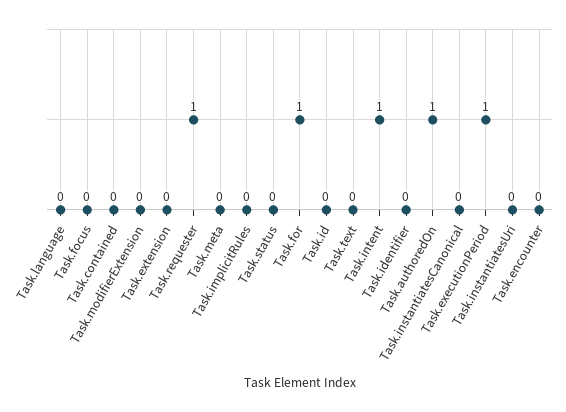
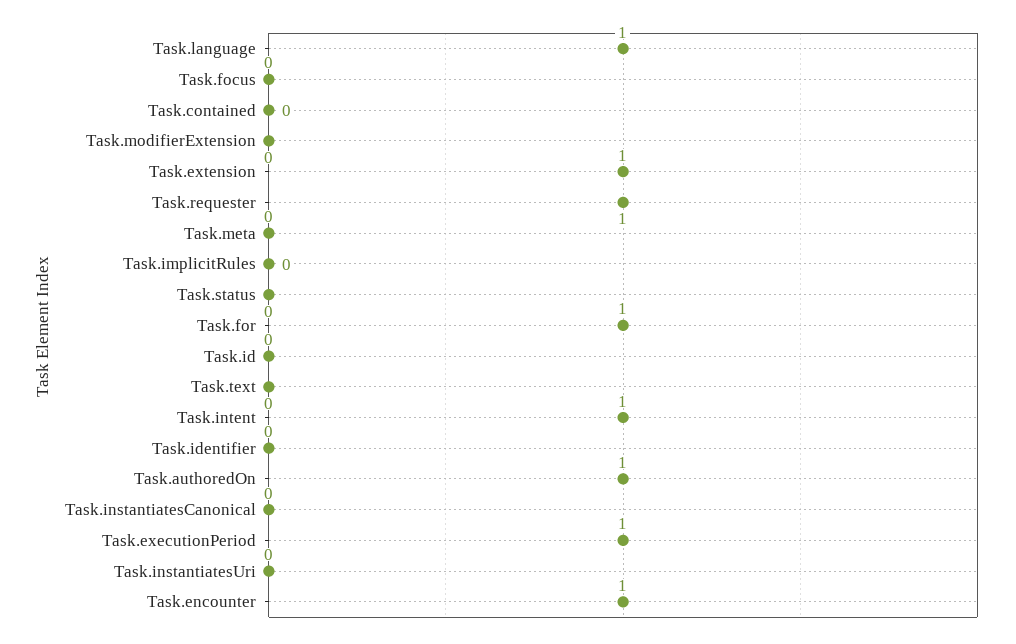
Task.language: 0 -> 1
Task.extension: 0 -> 1
Task.encounter: 0 -> 1

